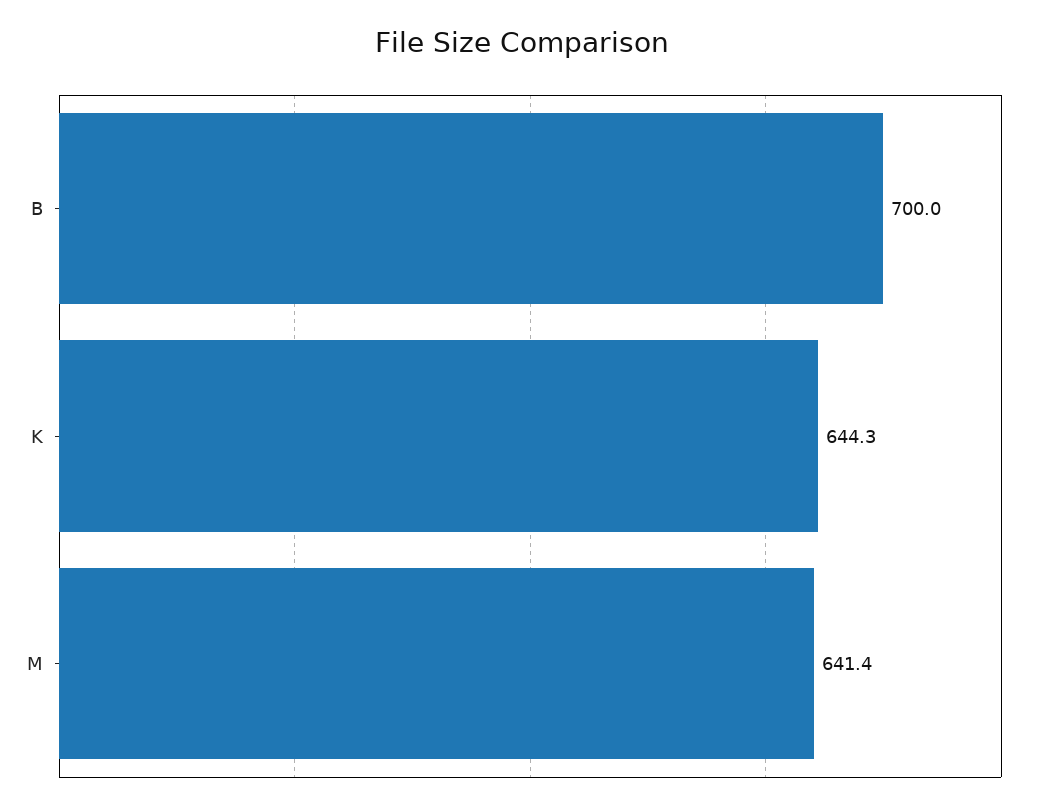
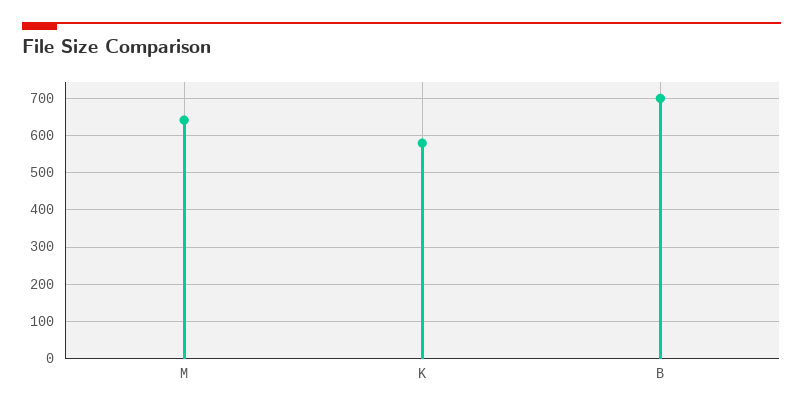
K: 644.3 -> 580

